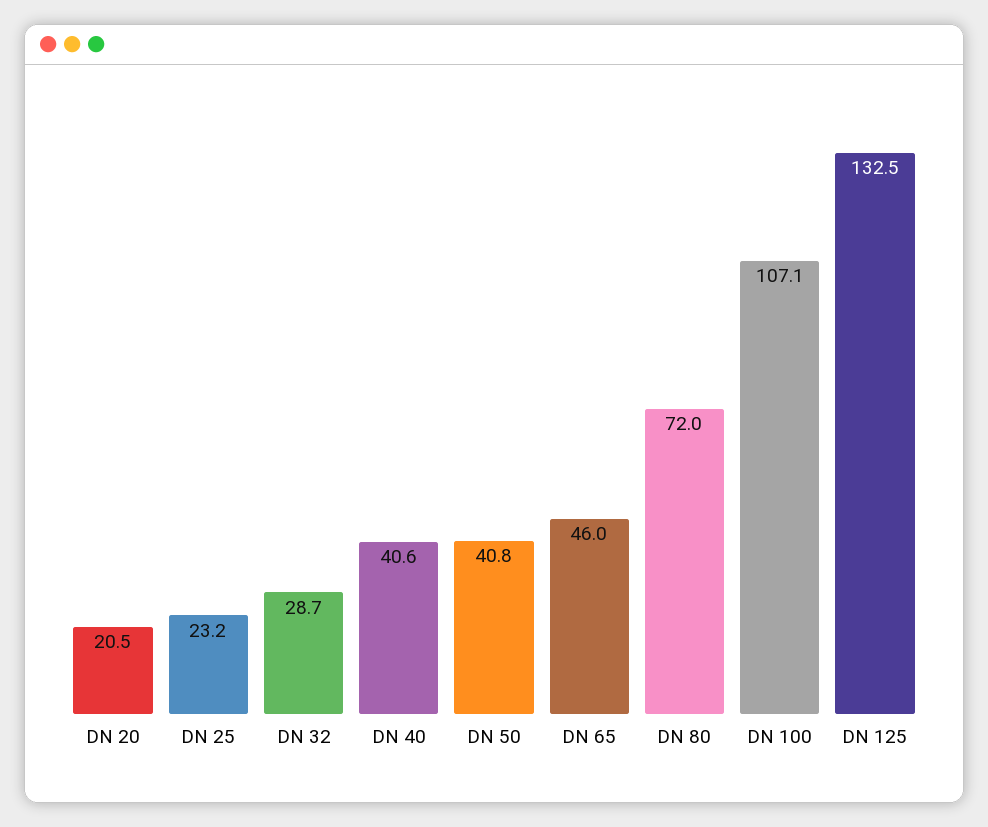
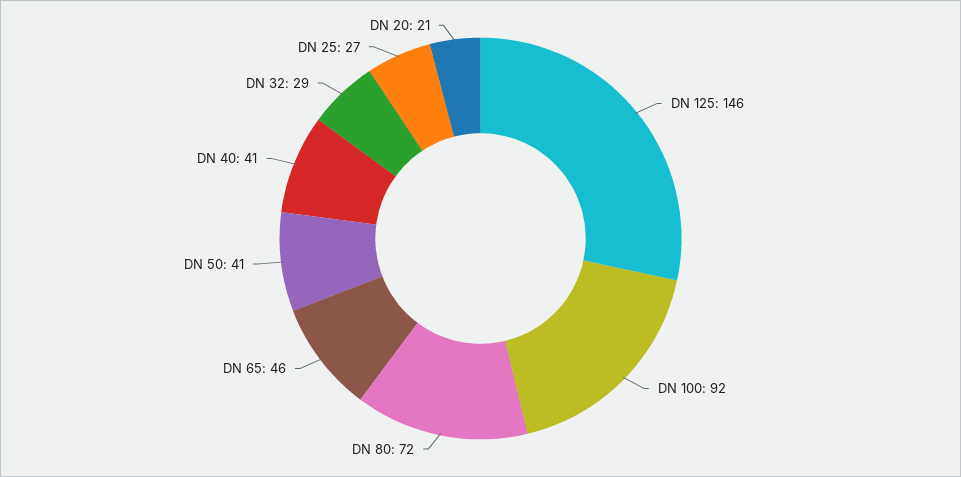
DN 25: 23.2 -> 27
DN 100: 107.1 -> 92
DN 125: 132.5 -> 146

